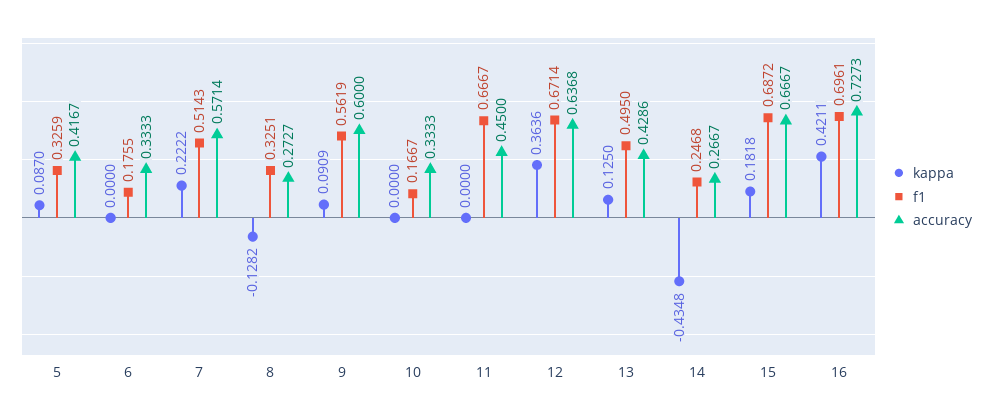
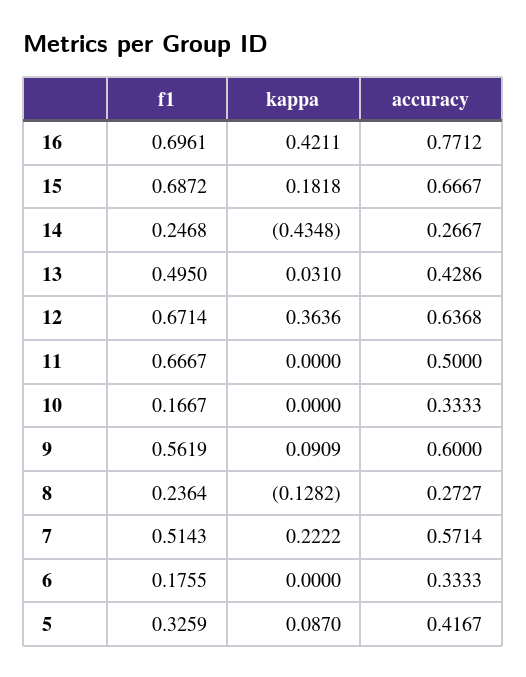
f1, 8: 0.3251 -> 0.2364
accuracy, 11: 0.45 -> 0.5
kappa, 13: 0.125 -> 0.031
accuracy, 16: 0.7273 -> 0.7712

